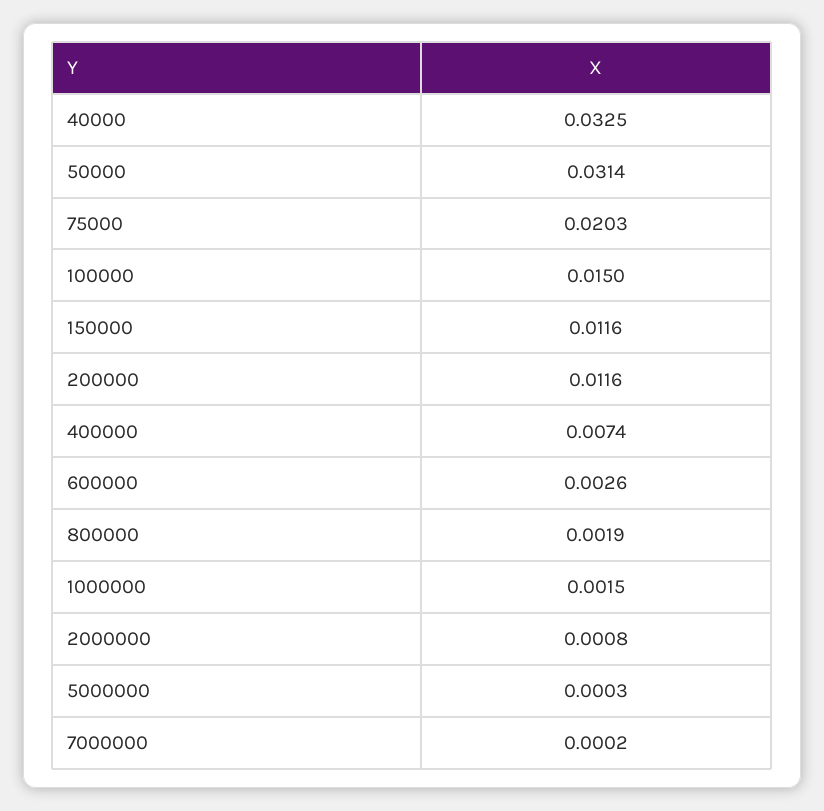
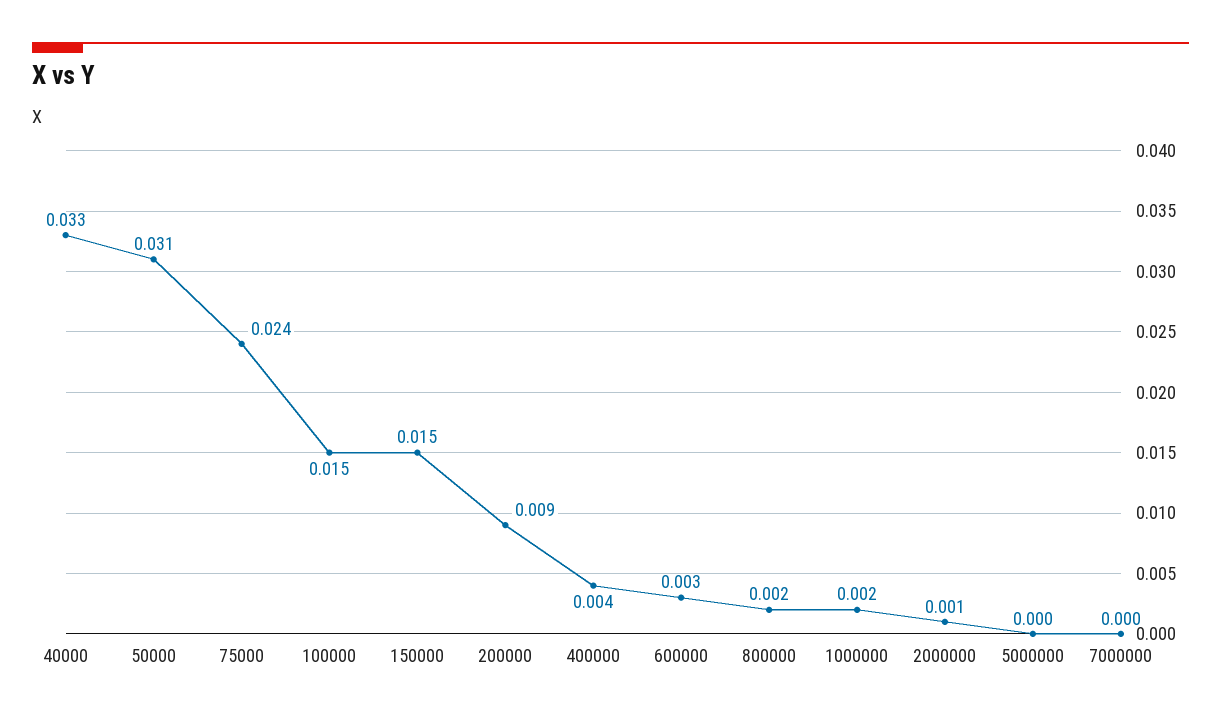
75000: 0.0203 -> 0.024
150000: 0.0116 -> 0.015
200000: 0.0116 -> 0.009
400000: 0.0074 -> 0.004

